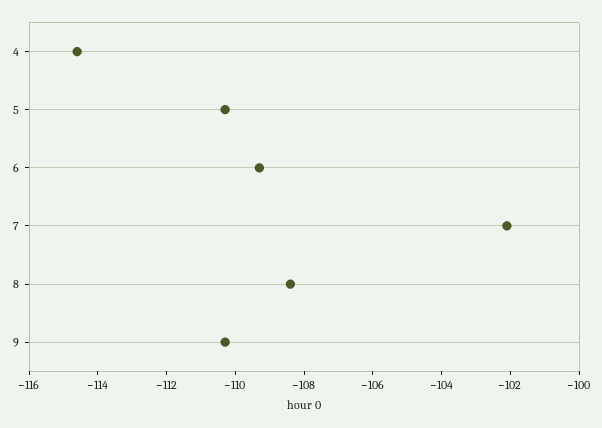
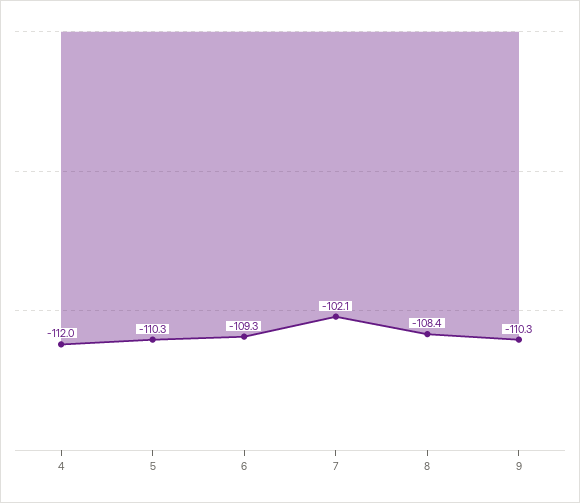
4: -114.5 -> -112

